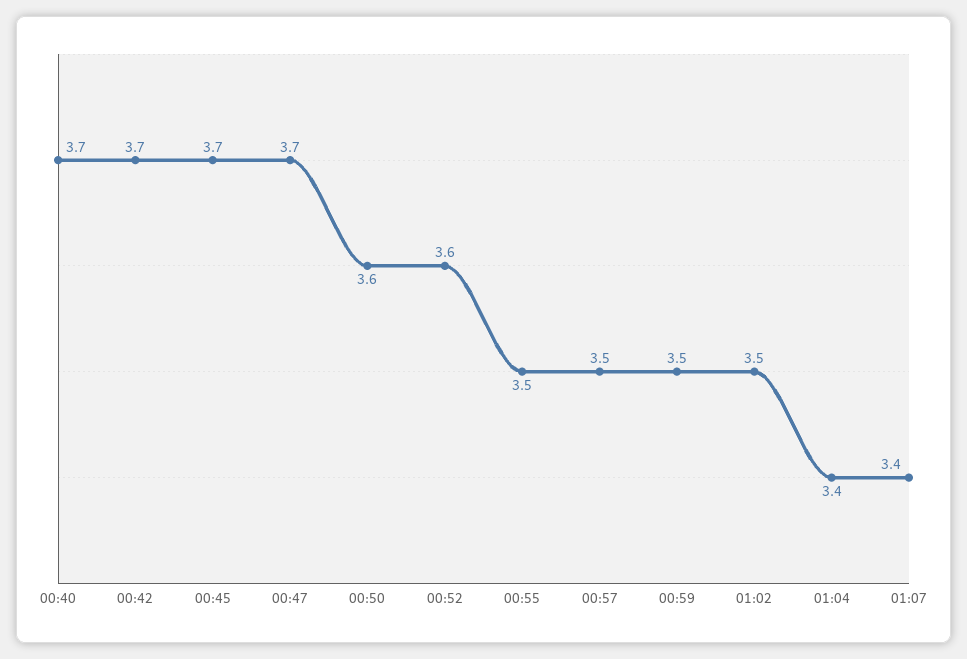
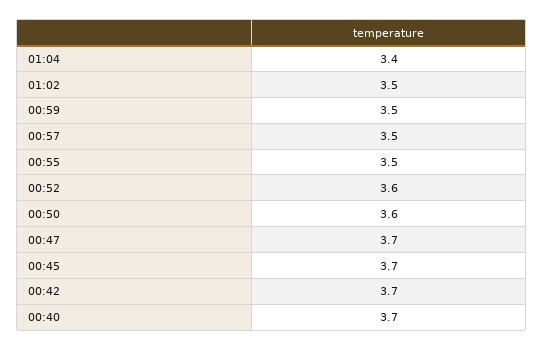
01:07: 3.4 -> none

